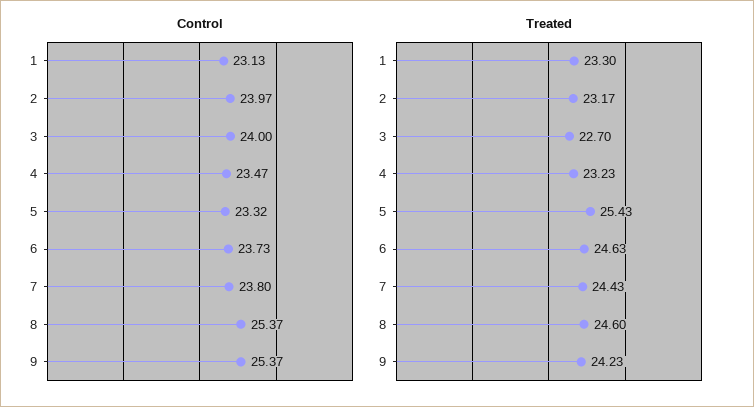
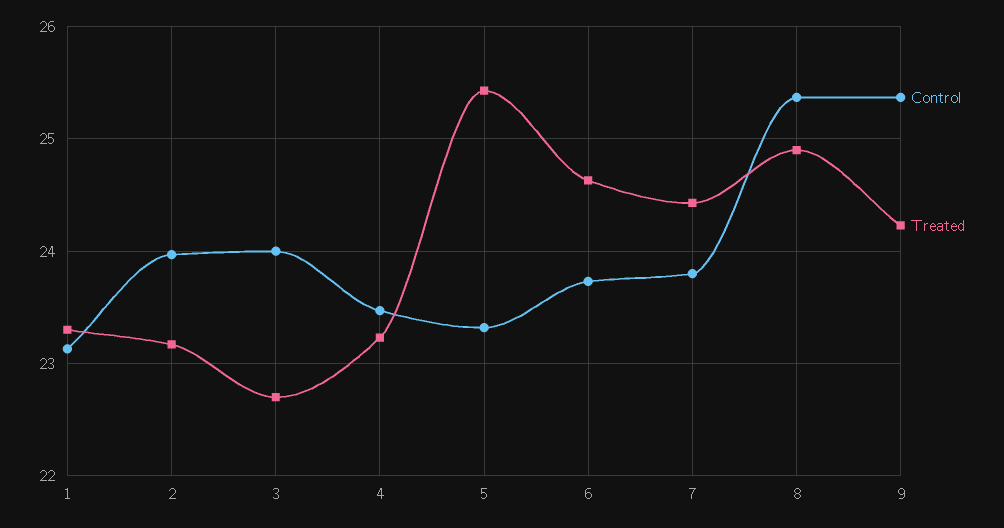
Treated, 8: 24.6 -> 24.9

